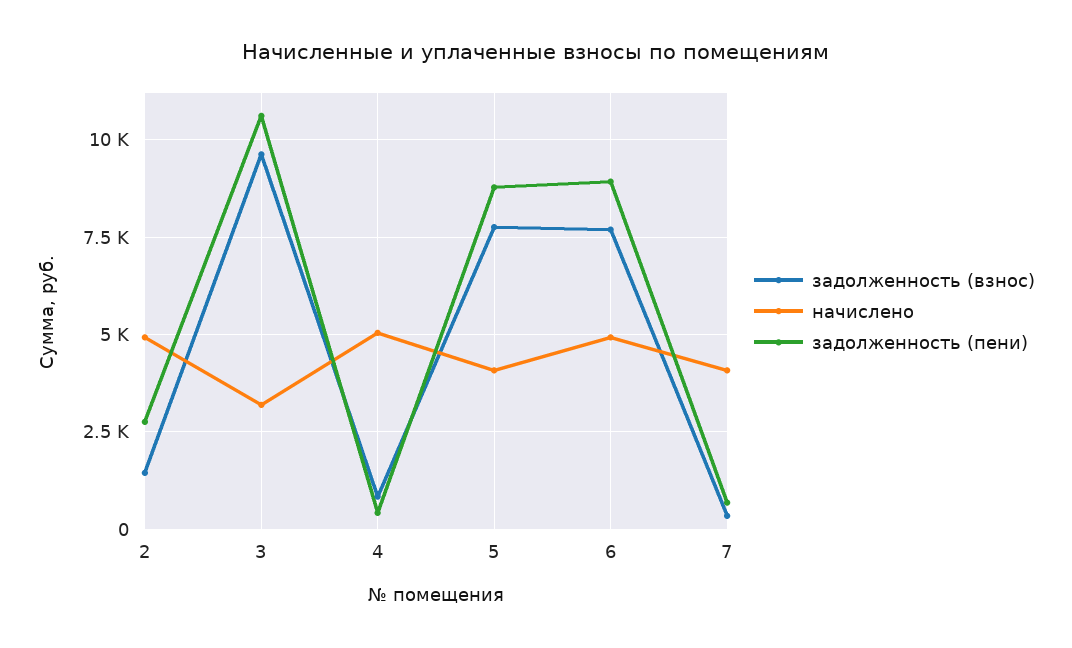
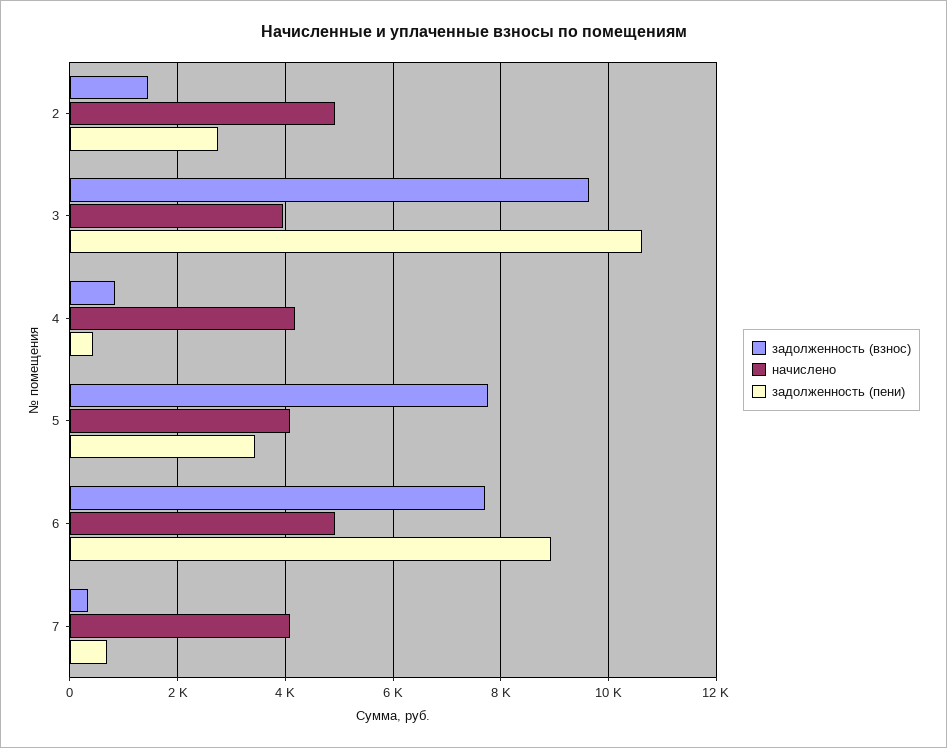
начислено, 3: 3250 -> 4000
начислено, 4: 5000 -> 4200
задолженность (пени), 5: 8750 -> 3400

